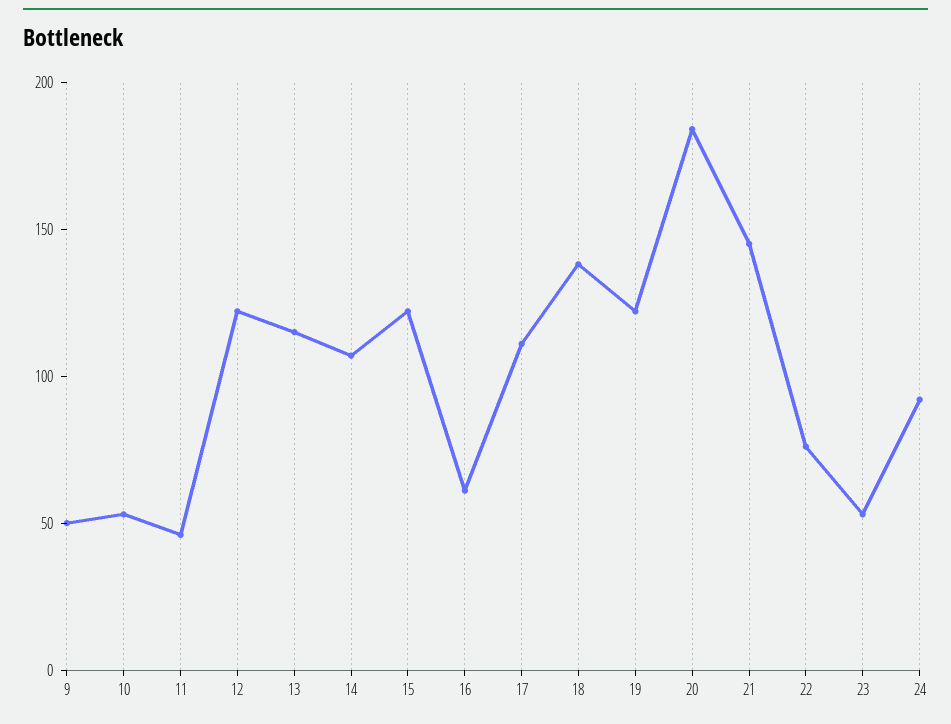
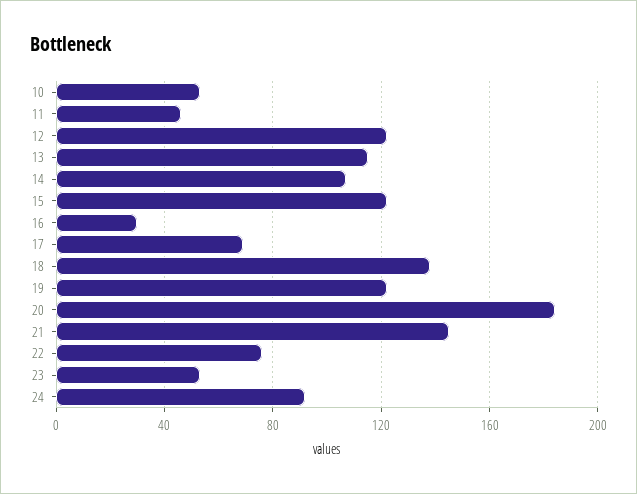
9: 50 -> none
16: 60 -> 30
17: 110 -> 70

